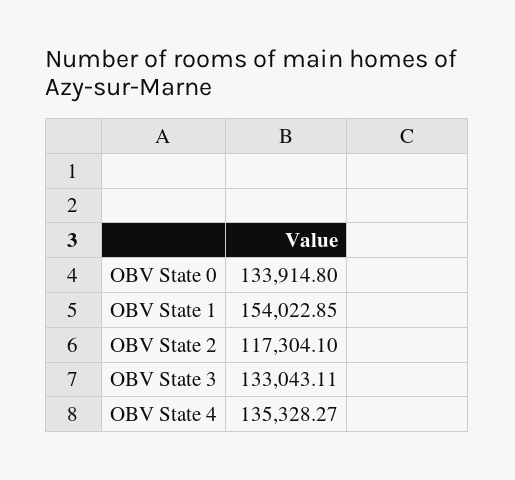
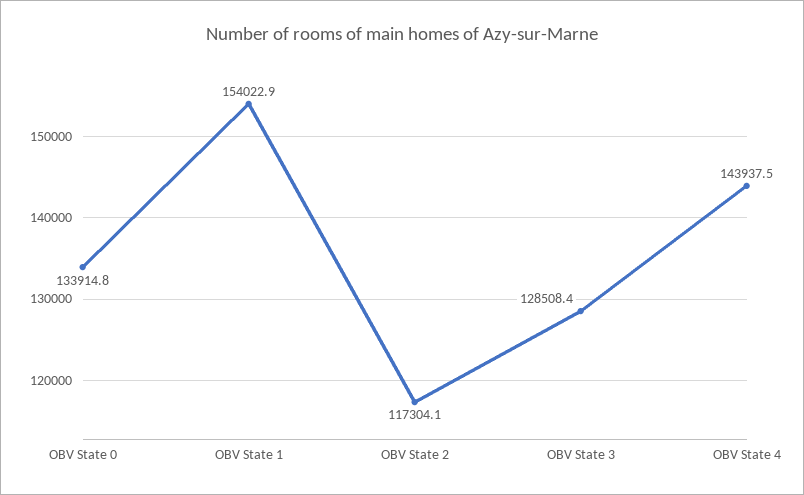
OBV State 3: 133043.11 -> 128508.4
OBV State 4: 135328.27 -> 143937.5

